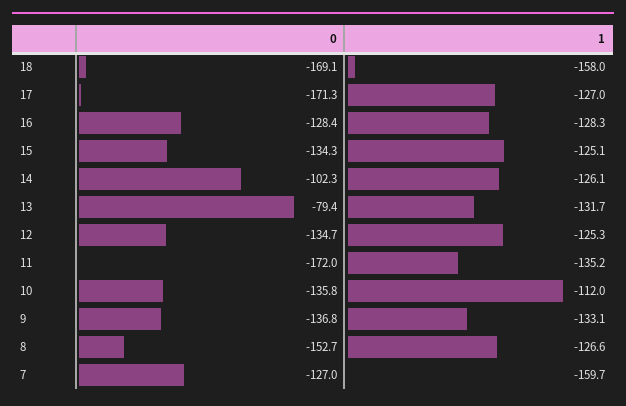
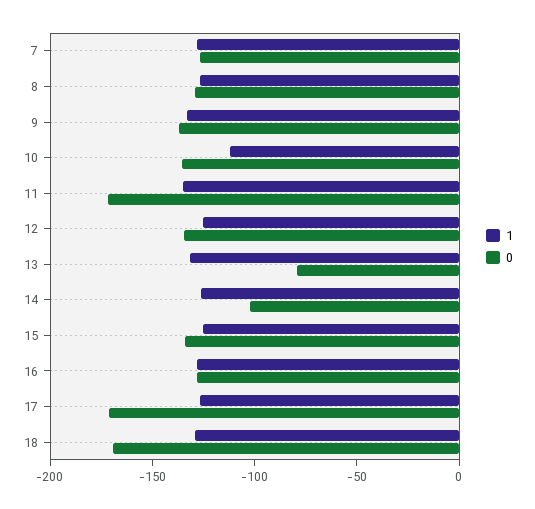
1, 18: -158 -> -130
0, 8: -152.7 -> -130
1, 7: -159.7 -> -130

